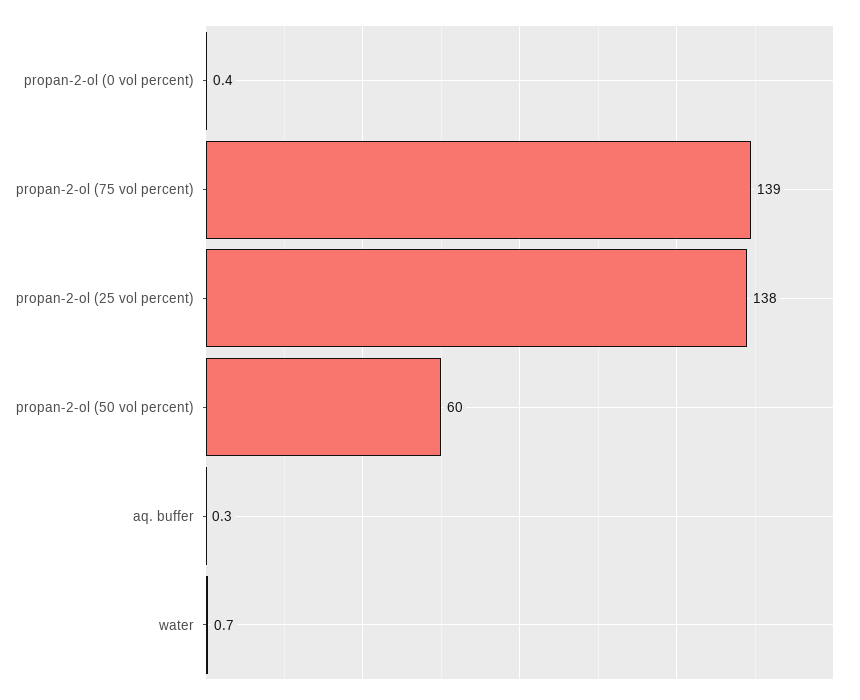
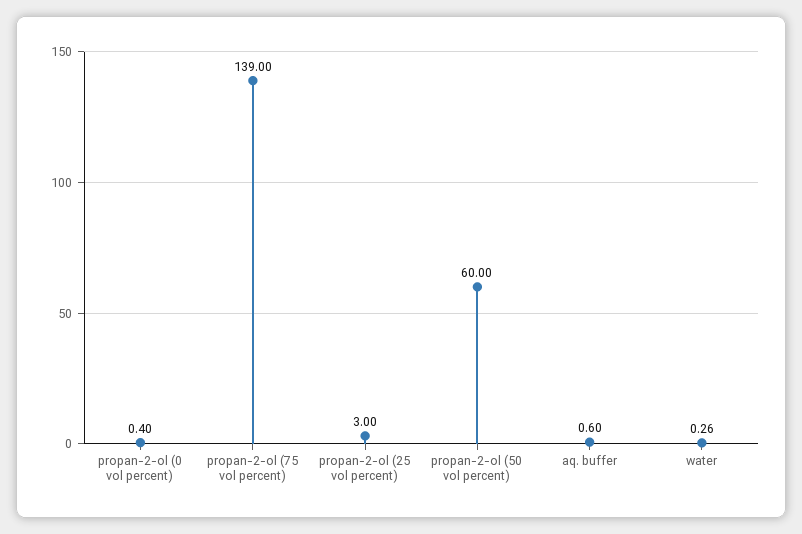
propan-2-ol (25 vol percent): 138 -> 3
aq. buffer: 0.3 -> 0.6
water: 0.7 -> 0.26

